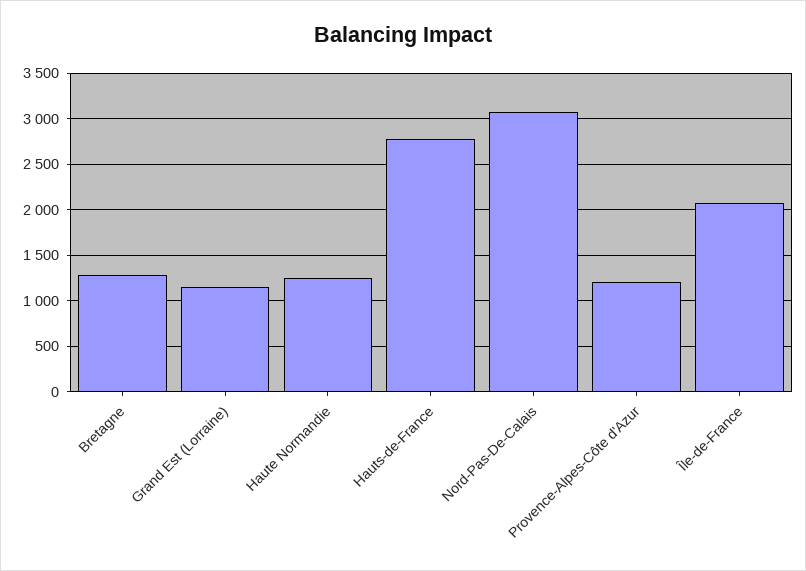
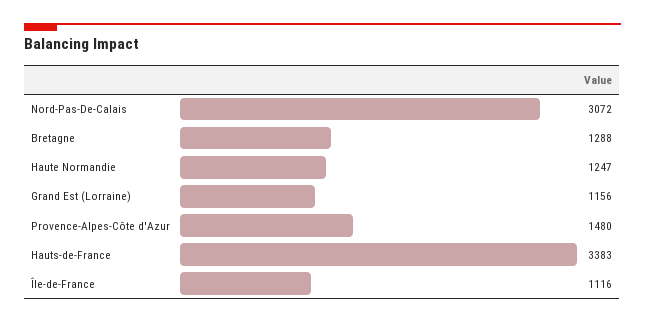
Hauts-de-France: 2800 -> 3383
Provence-Alpes-Côte d'Azur: 1200 -> 1480
Île-de-France: 2100 -> 1116

